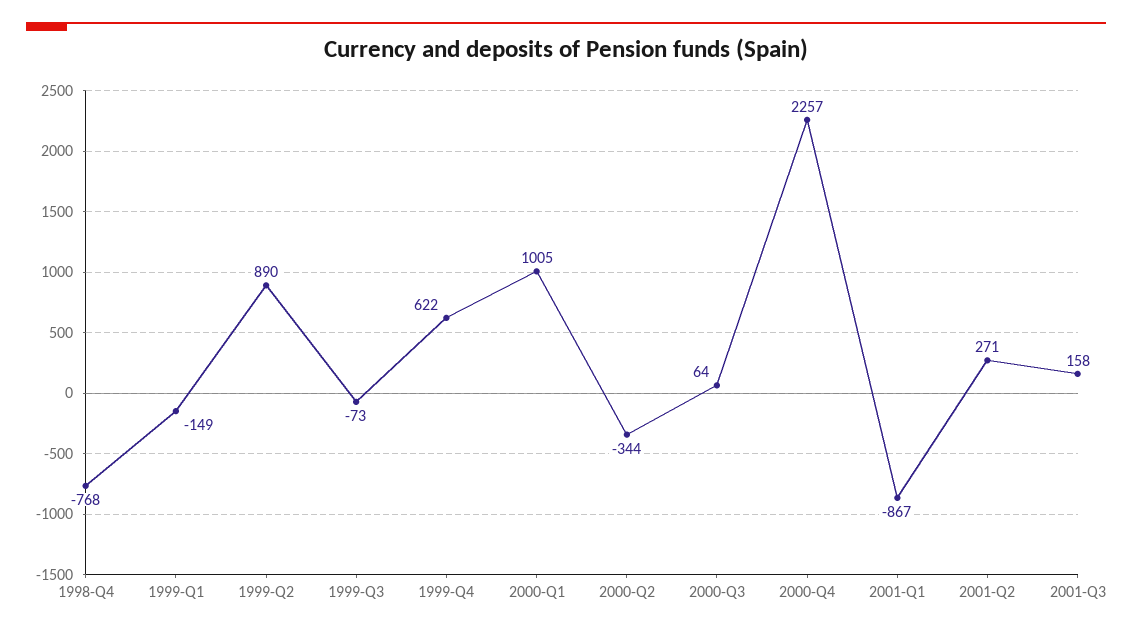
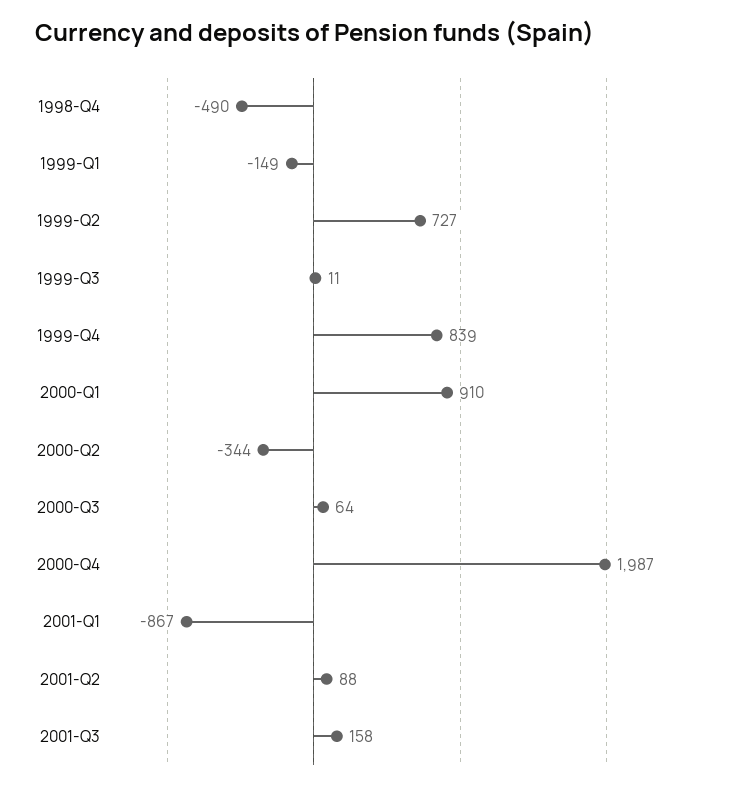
1998-Q4: -768 -> -490
1999-Q2: 890 -> 727
1999-Q3: -73 -> 11
1999-Q4: 622 -> 839
2000-Q1: 1005 -> 910
2000-Q4: 2257 -> 1987
2001-Q2: 271 -> 88

